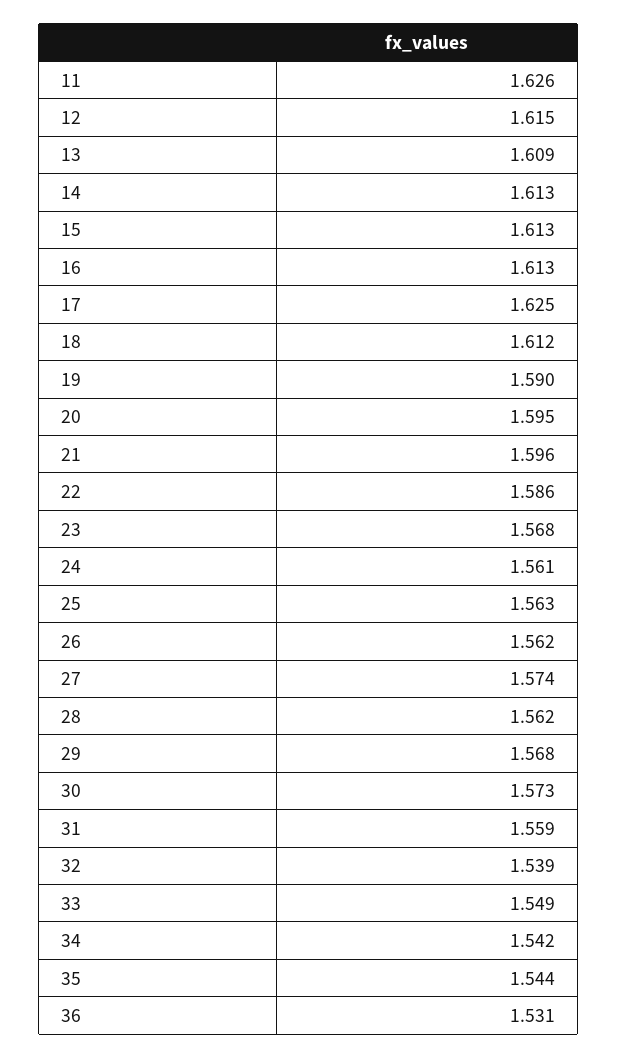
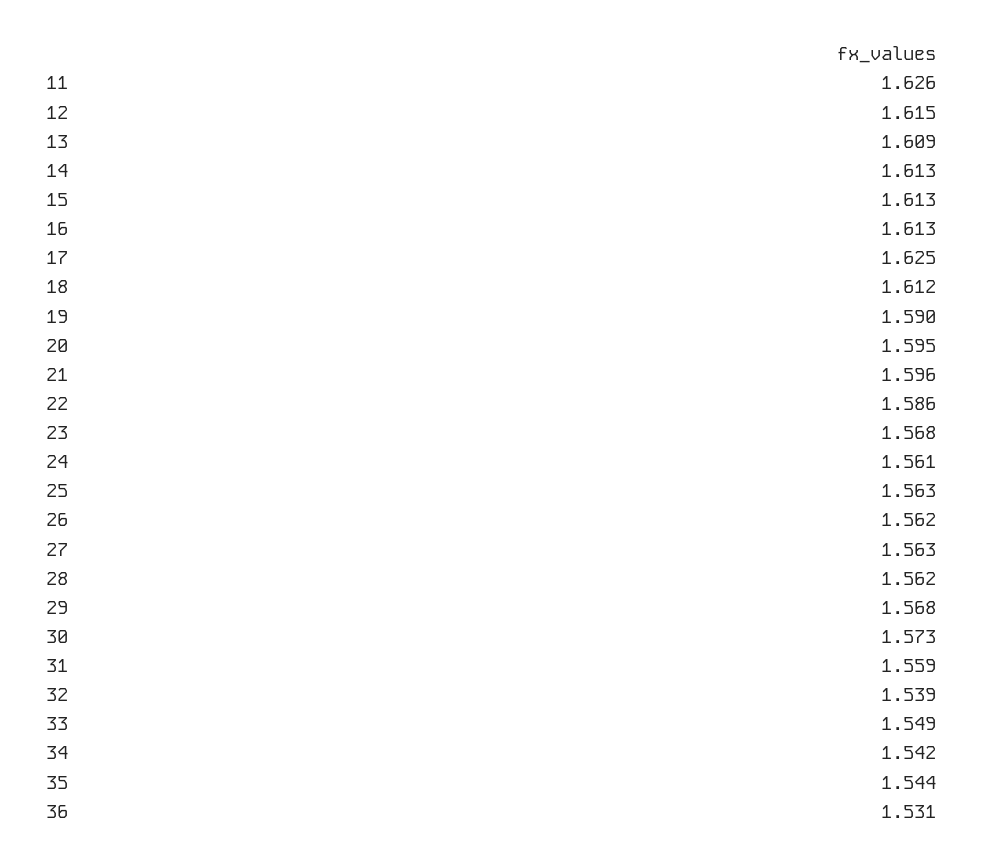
27: 1.574 -> 1.563

